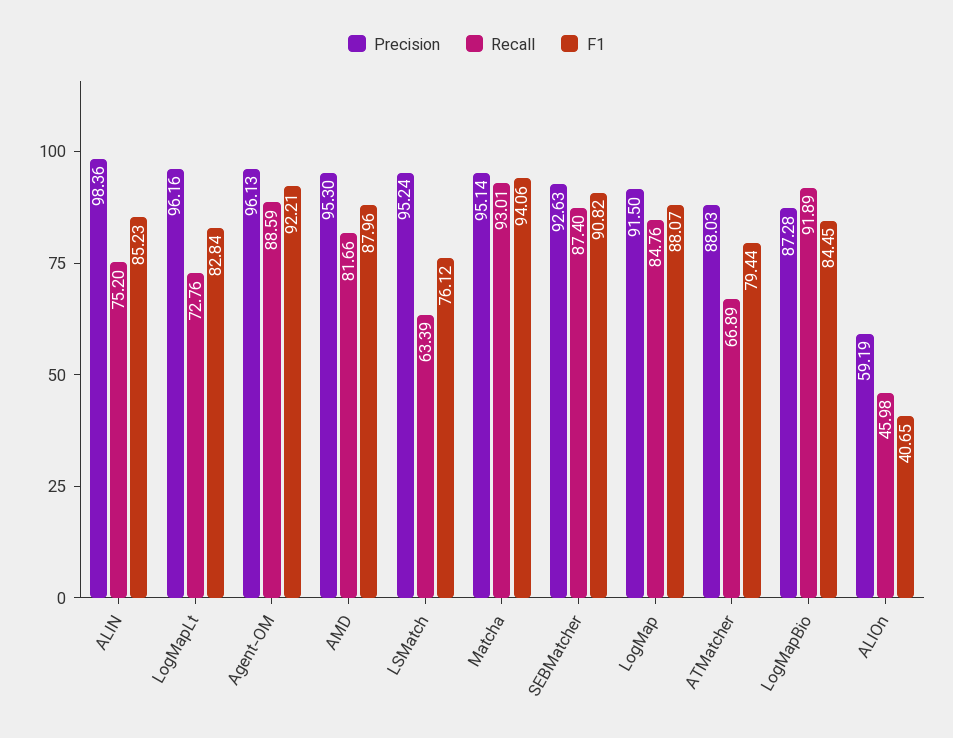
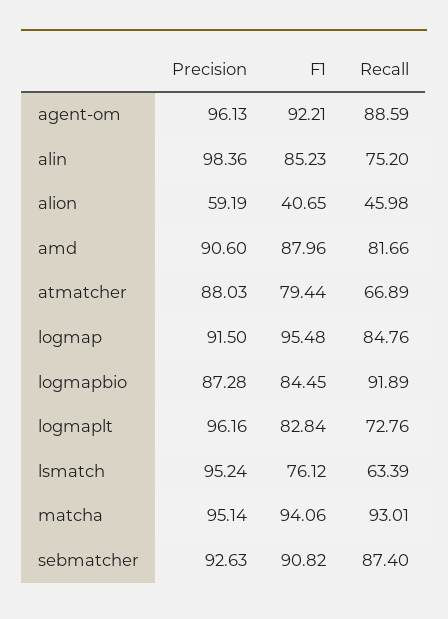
Precision, AMD: 95.3 -> 90.6
F1, LogMap: 88.07 -> 95.48

